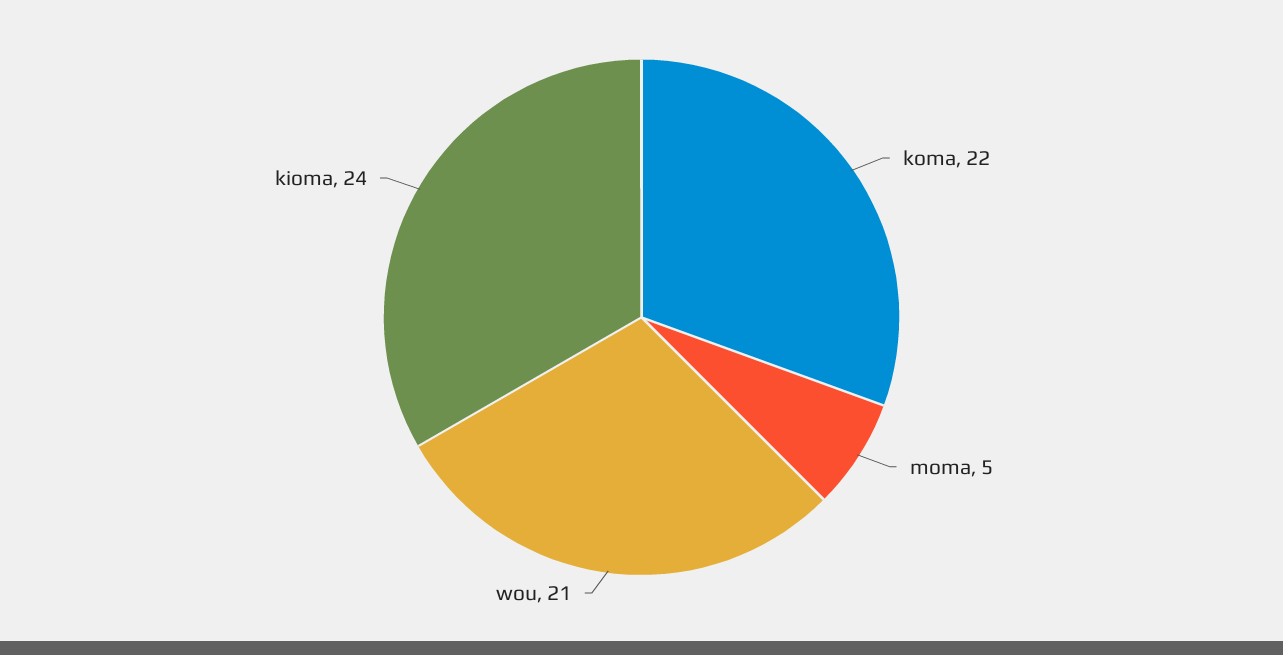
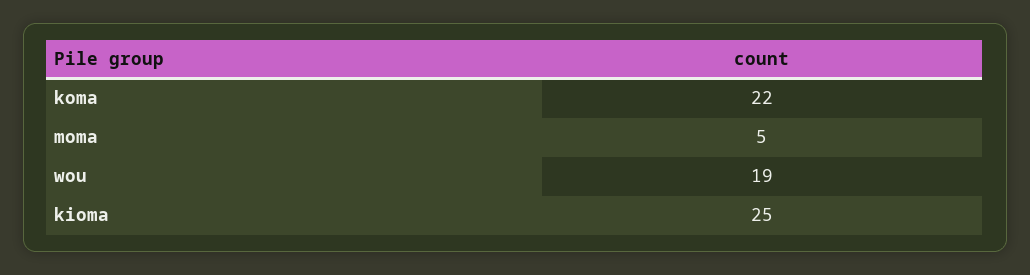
wou: 21 -> 19
kioma: 24 -> 25

